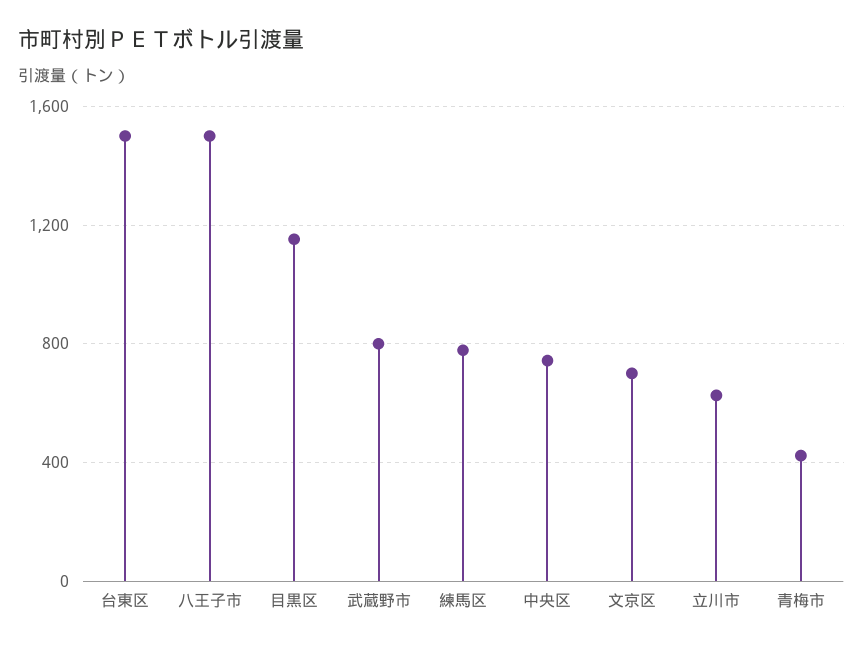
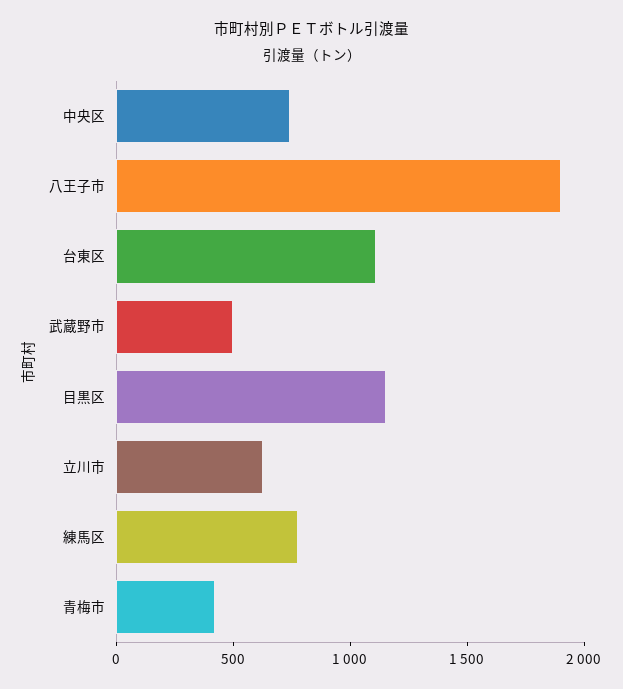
台東区: 1500 -> 1100
八王子市: 1500 -> 1900
武蔵野市: 800 -> 500
文京区: 700 -> none

